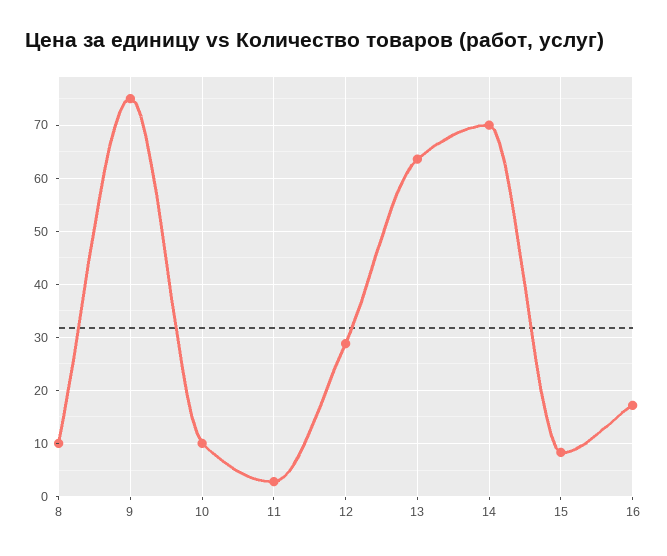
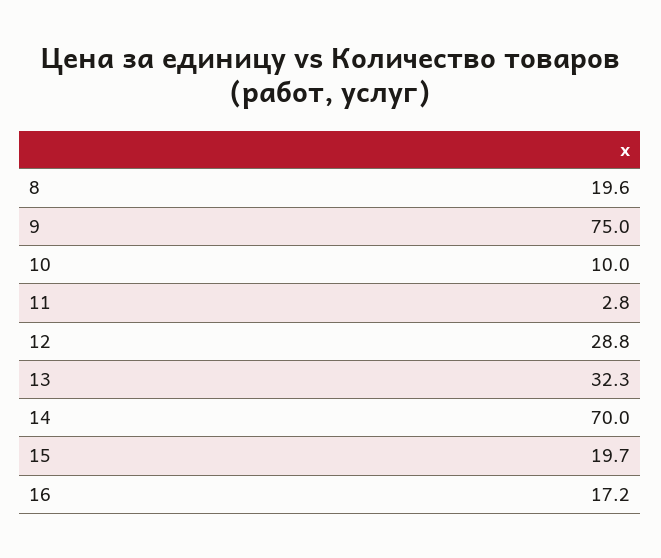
8: 10 -> 19.6
13: 64 -> 32.3
15: 8 -> 19.7

